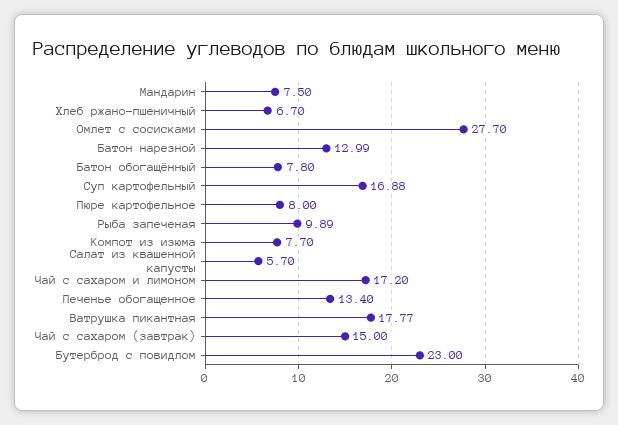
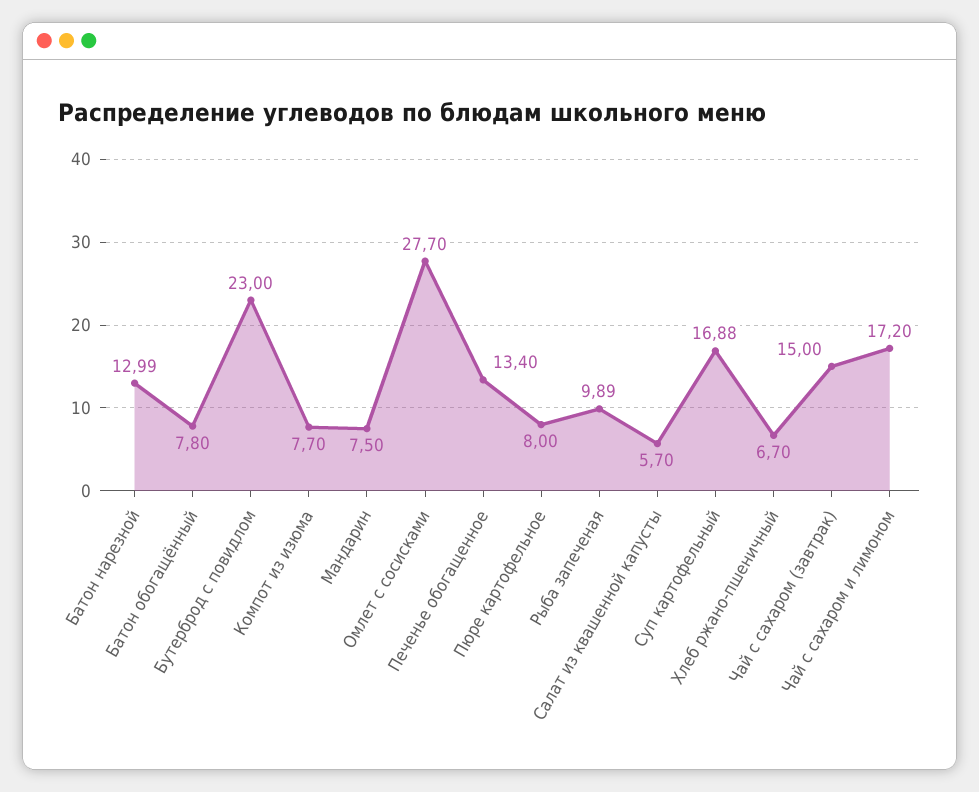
Ватрушка пикантная: 17.77 -> none

